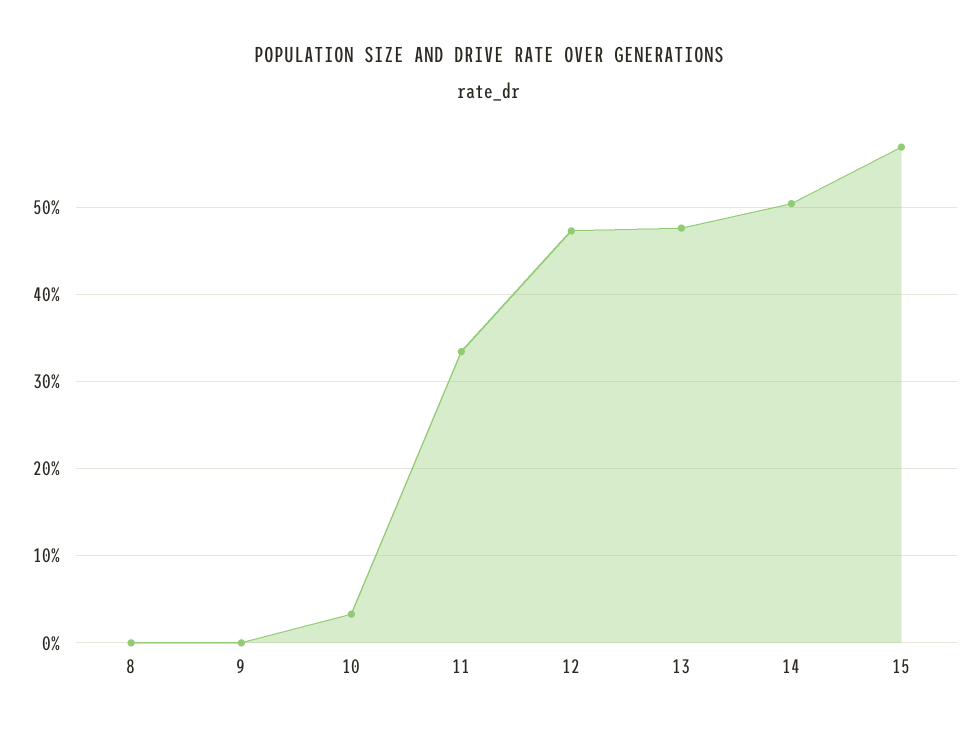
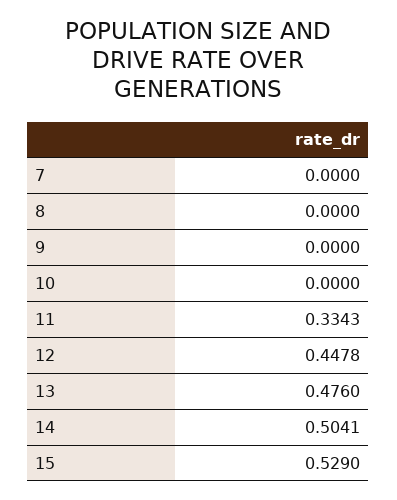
10: 0.03 -> 0
12: 0.47 -> 0.4478
15: 0.57 -> 0.529
7: none -> 0

